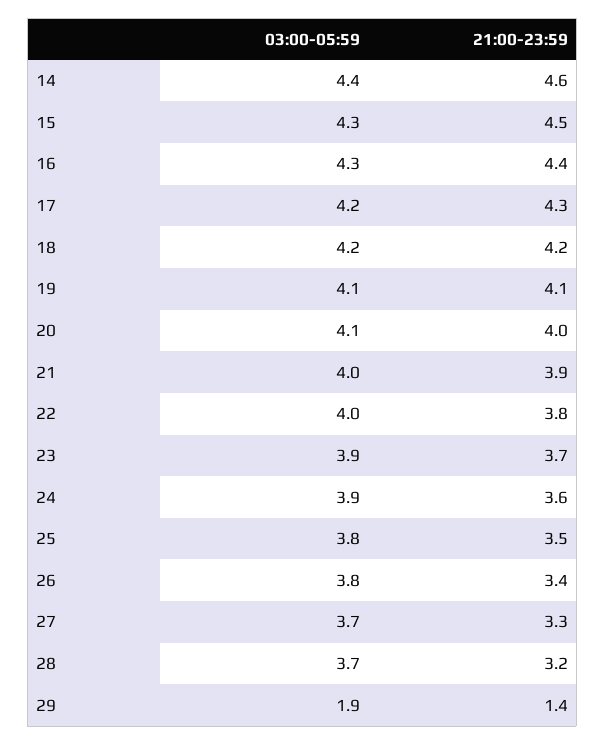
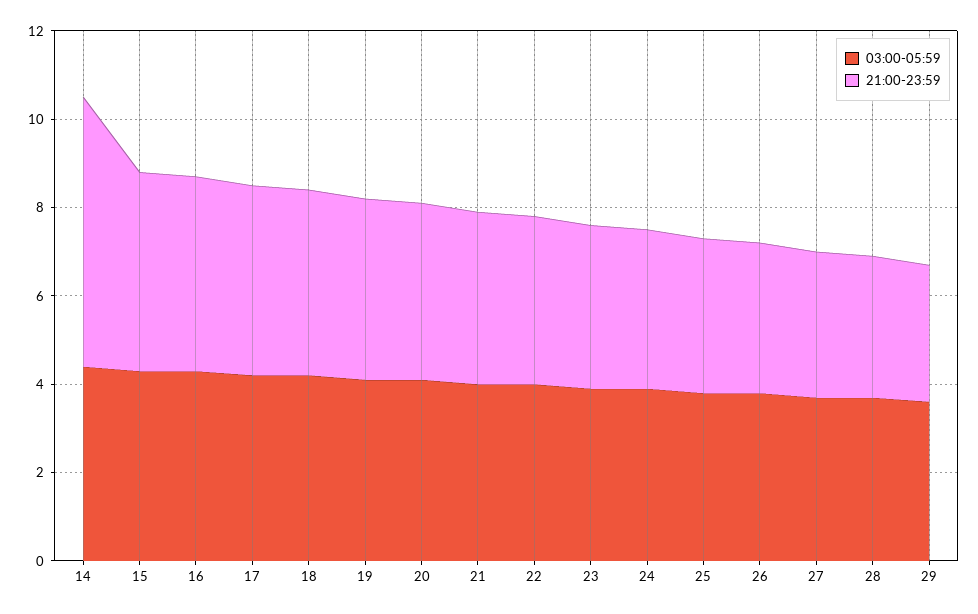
21:00-23:59, 14: 4.6 -> 6
03:00-05:59, 29: 1.9 -> 3.5
21:00-23:59, 29: 1.4 -> 3

